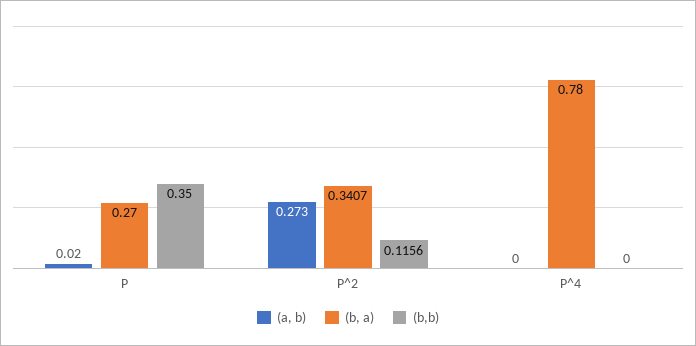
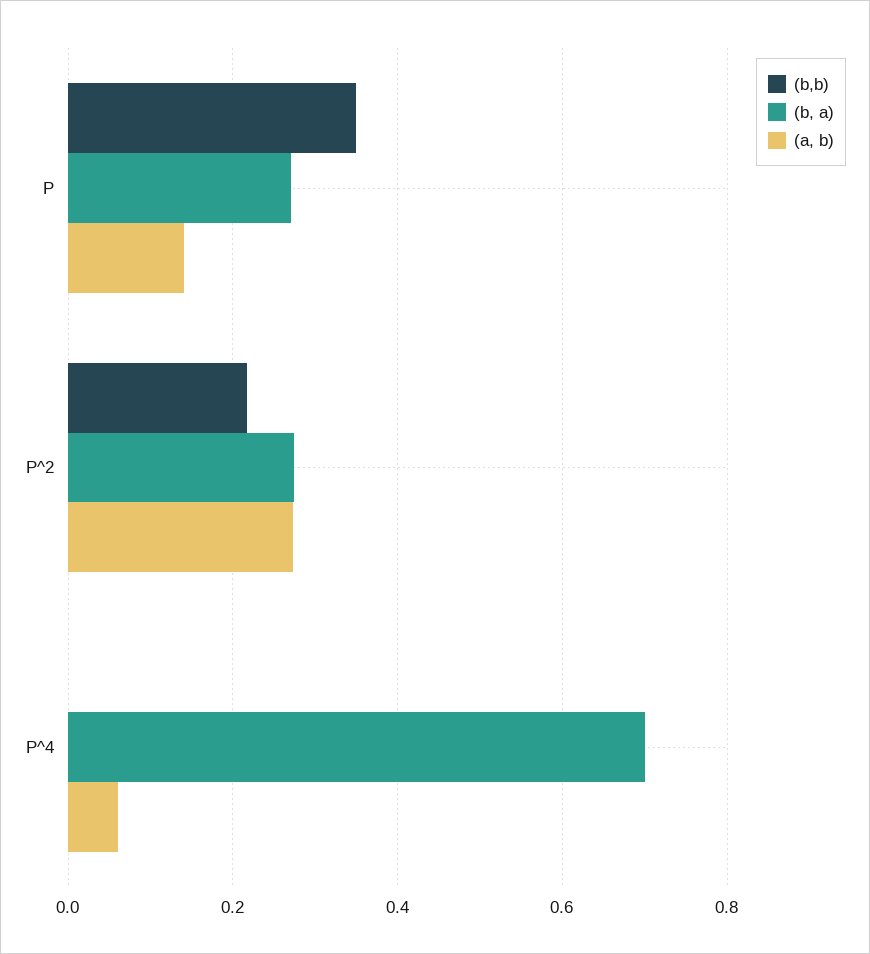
(a, b), P: 0.02 -> 0.14
(b, a), P^2: 0.3407 -> 0.28
(b,b), P^2: 0.1156 -> 0.22
(a, b), P^4: 0 -> 0.06
(b, a), P^4: 0.78 -> 0.7

